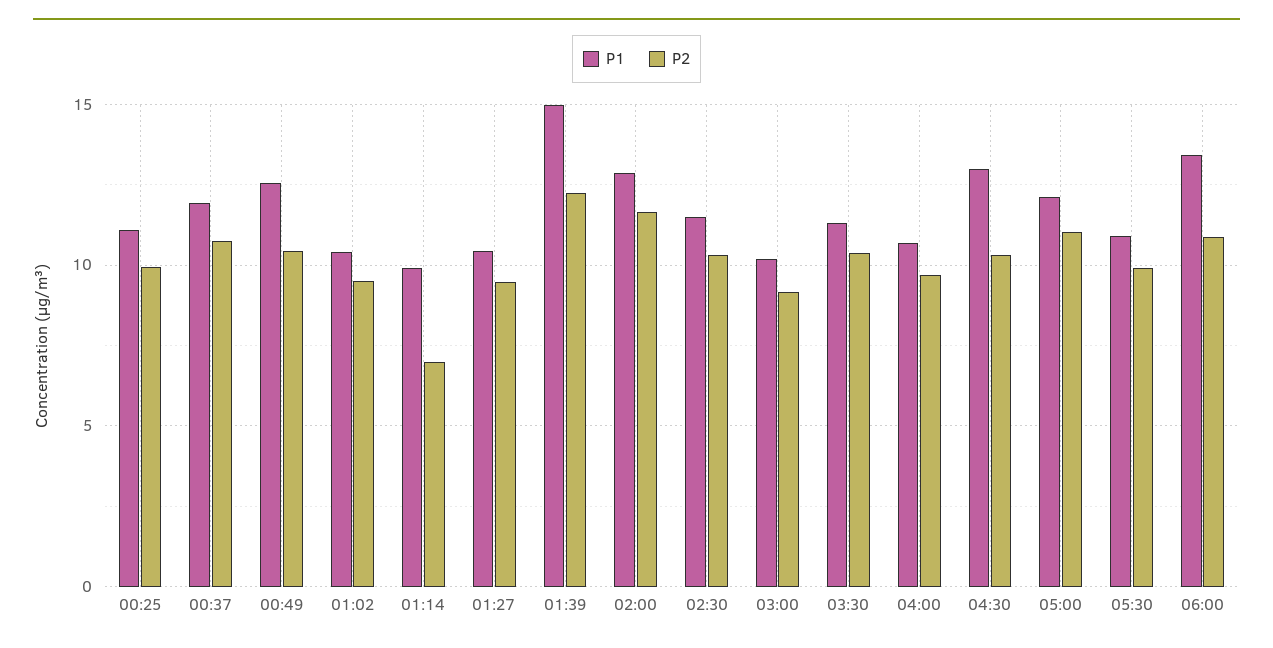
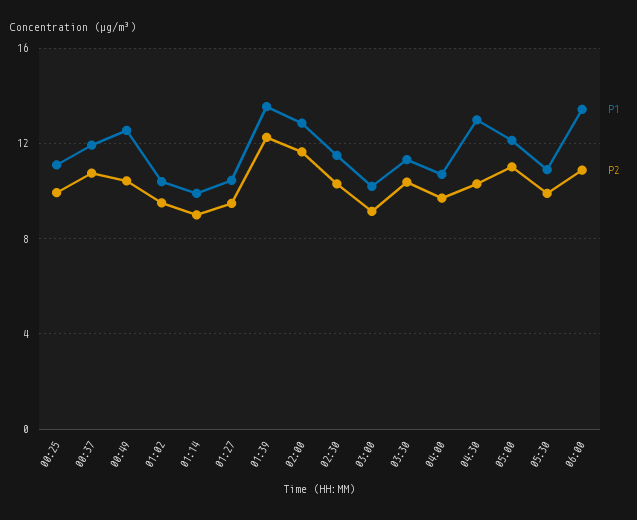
P2, 01:14: 7 -> 9
P1, 01:39: 15 -> 13.5

